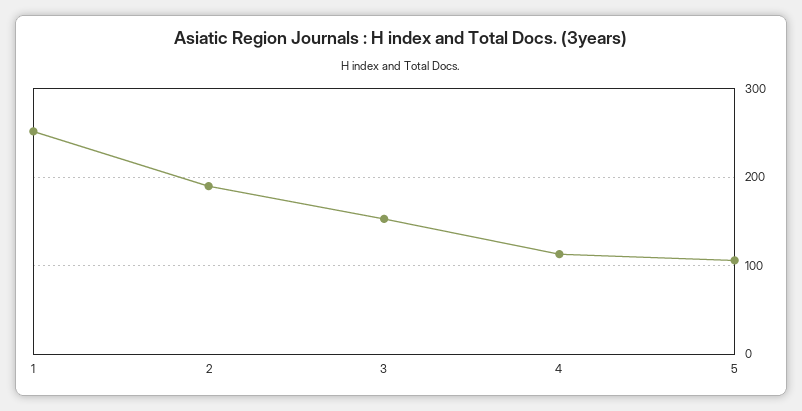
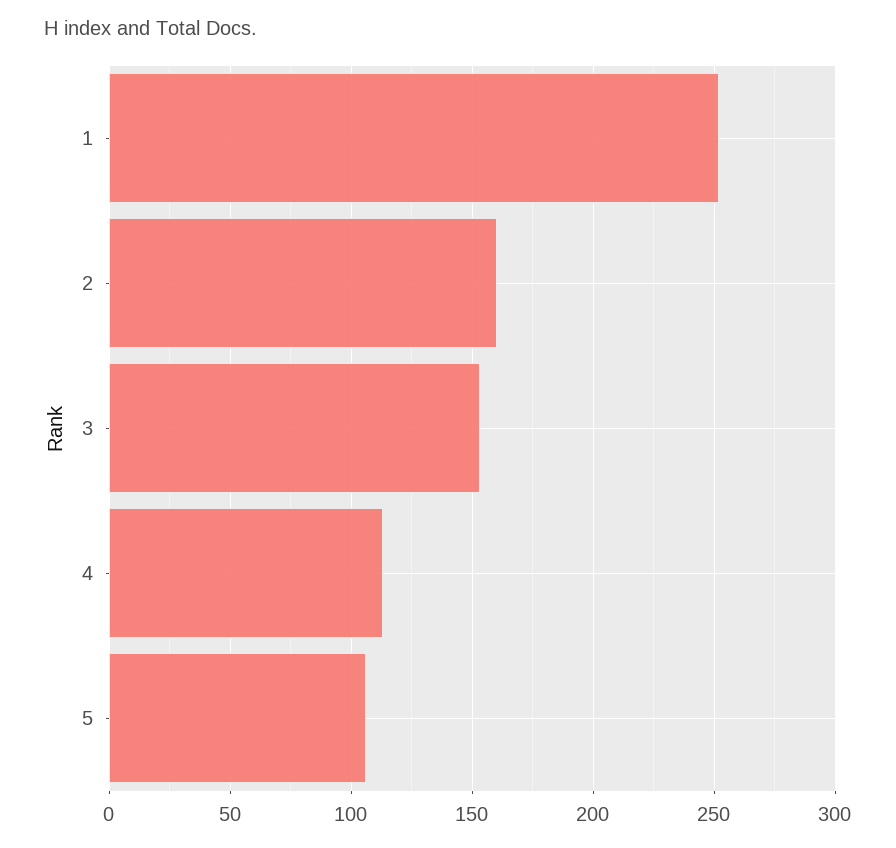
2: 190 -> 160

